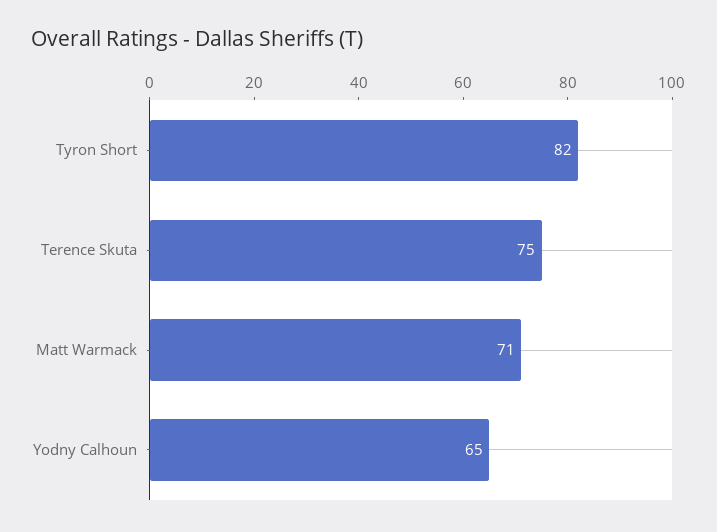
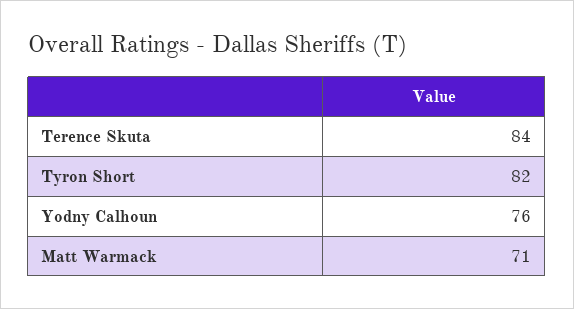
Terence Skuta: 75 -> 84
Yodny Calhoun: 65 -> 76

